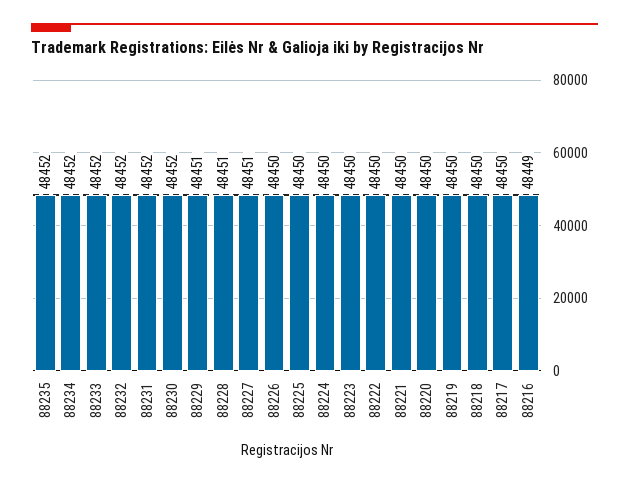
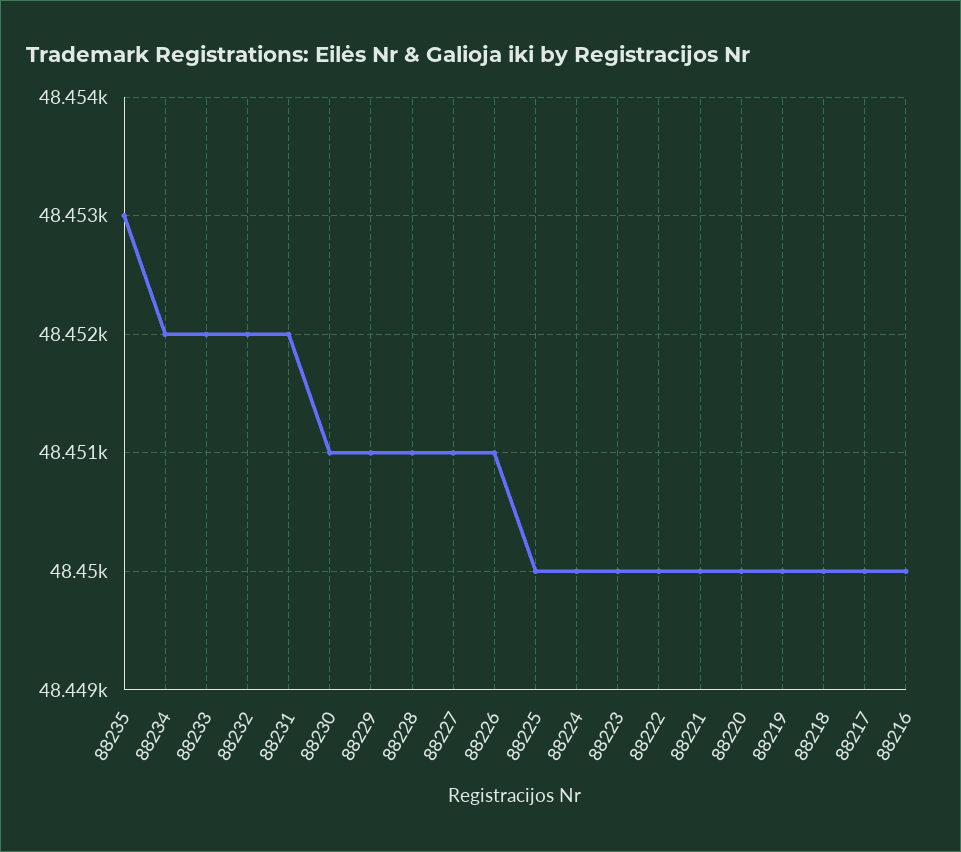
88235: 48452 -> 48453
88230: 48452 -> 48451
88226: 48450 -> 48451
88216: 48449 -> 48450

